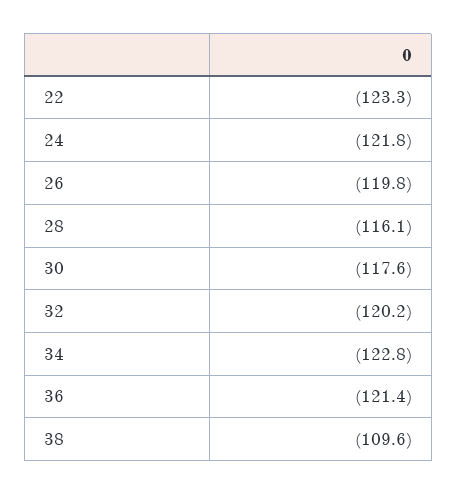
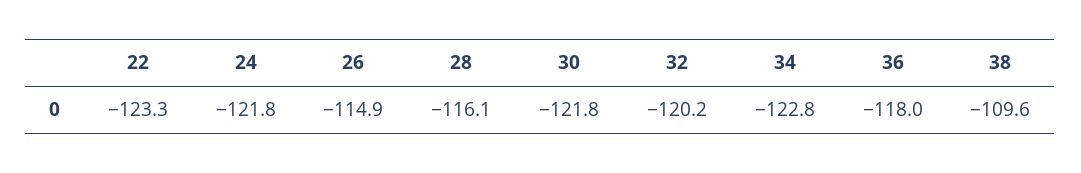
26: -119.8 -> -114.9
30: -117.6 -> -121.8
36: -121.4 -> -118

